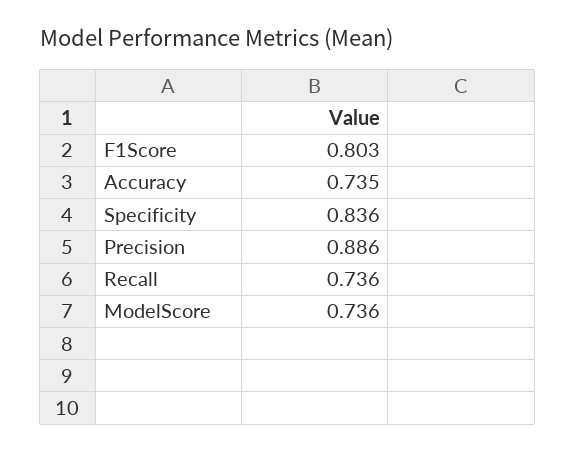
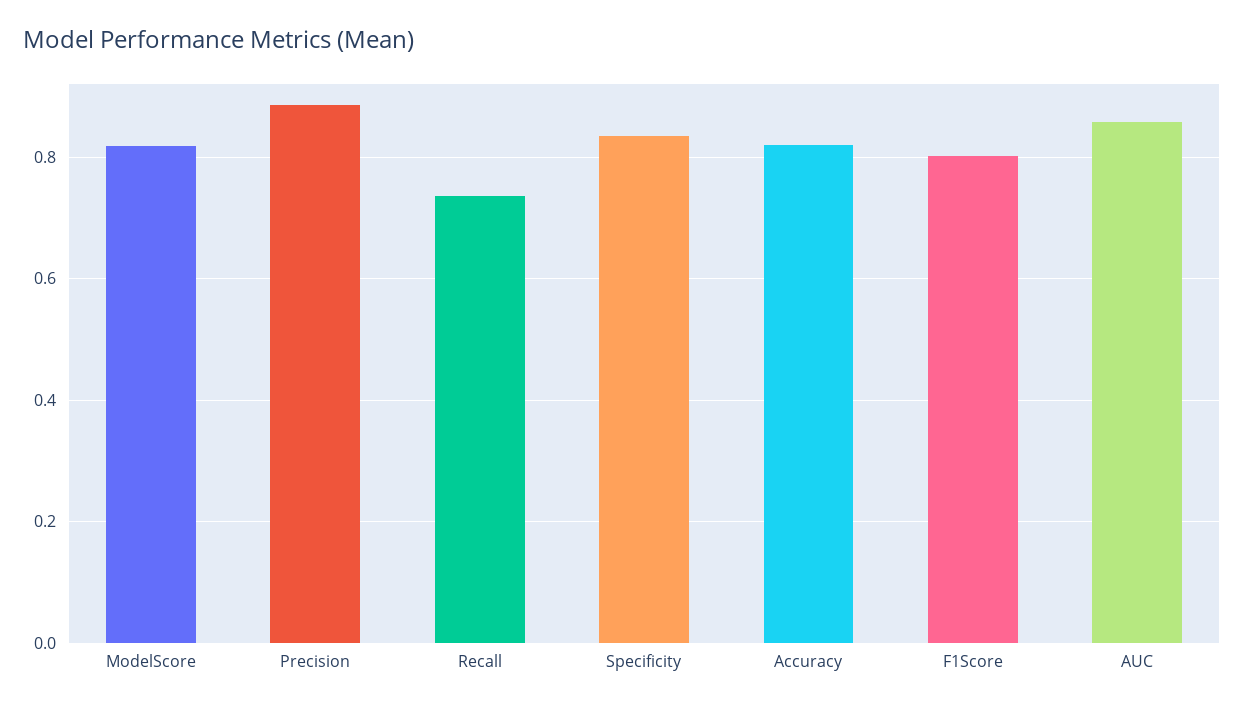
Accuracy: 0.735 -> 0.82
ModelScore: 0.736 -> 0.82
AUC: none -> 0.86

